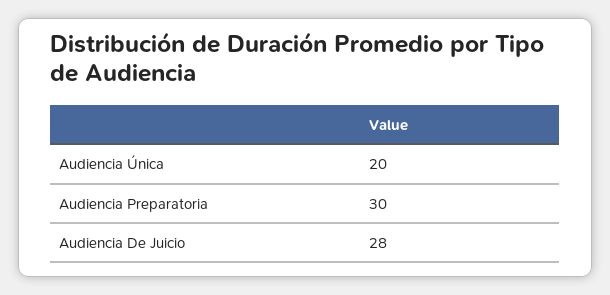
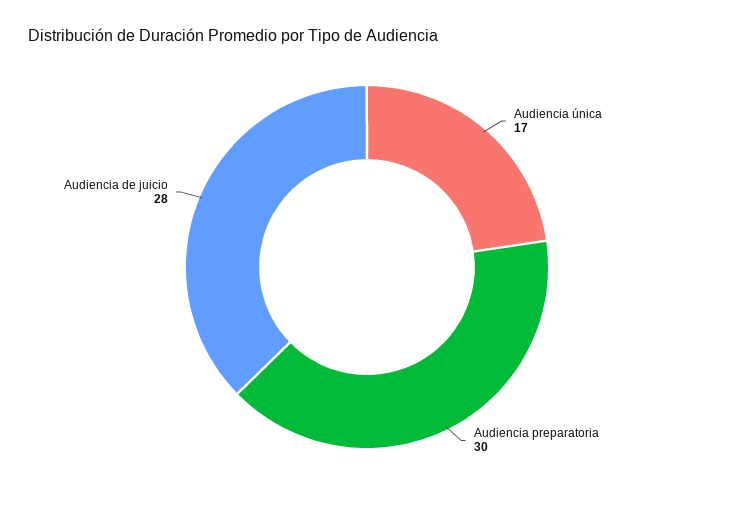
Audiencia Única: 20 -> 17

